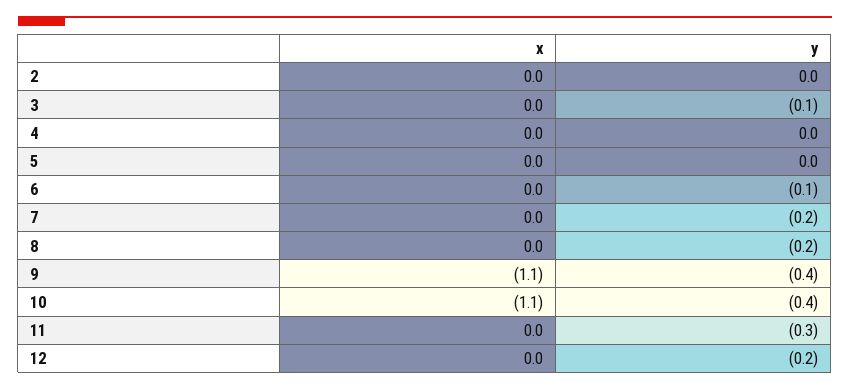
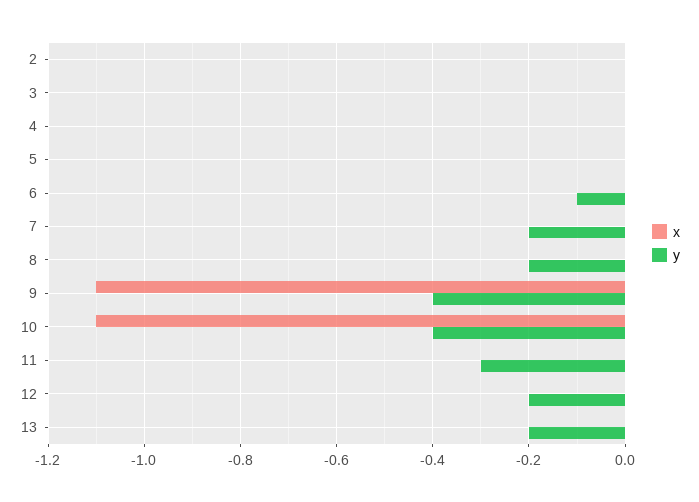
y, 3: -0.1 -> 0
x, 13: none -> 0
y, 13: none -> -0.2

